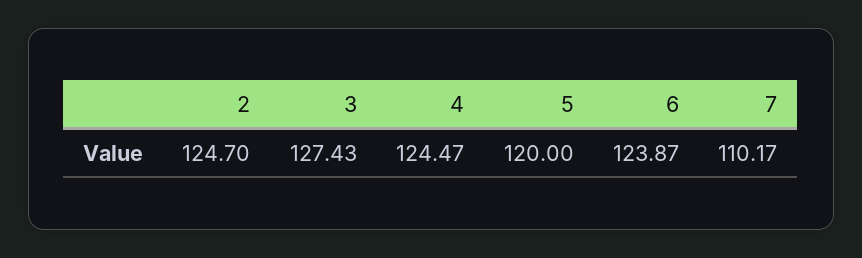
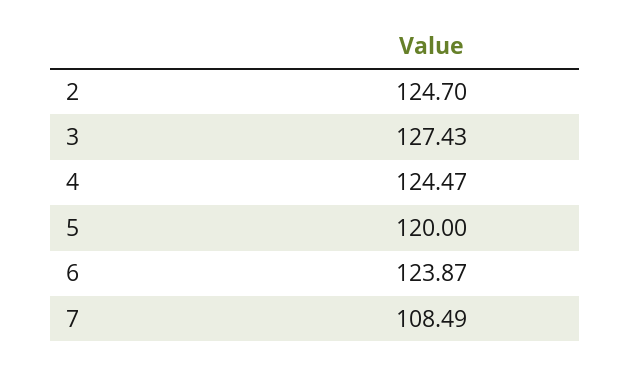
7: 110.17 -> 108.49

